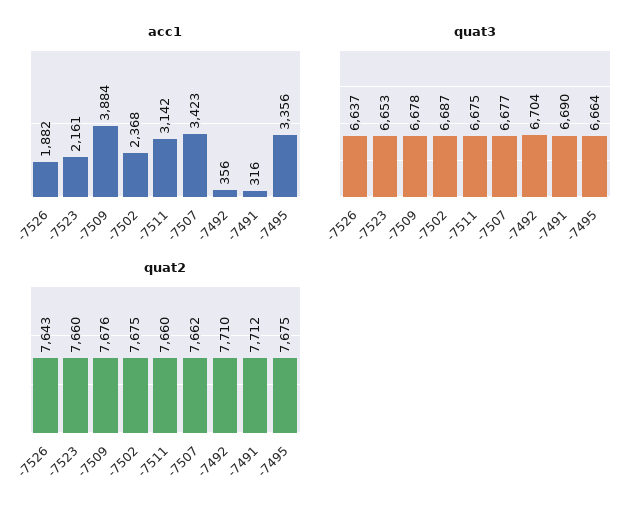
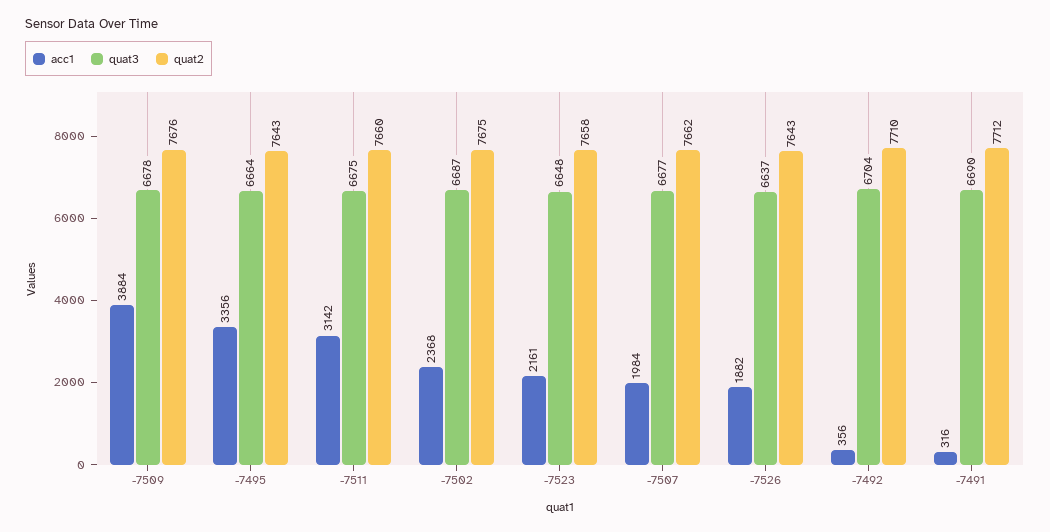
acc1, -7507: 3423 -> 1984
quat3, -7523: 6653 -> 6648
quat2, -7523: 7660 -> 7658
quat2, -7495: 7675 -> 7643

